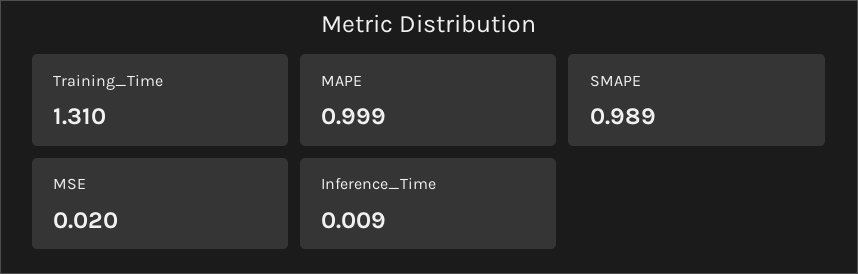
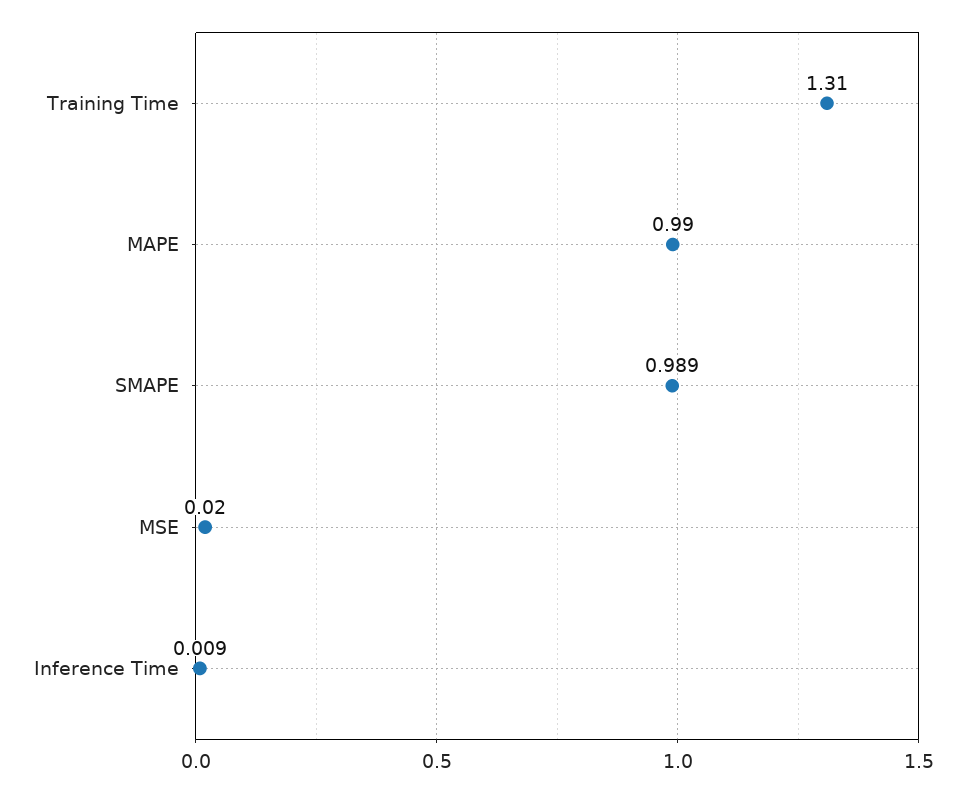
MAPE: 0.999 -> 0.99

